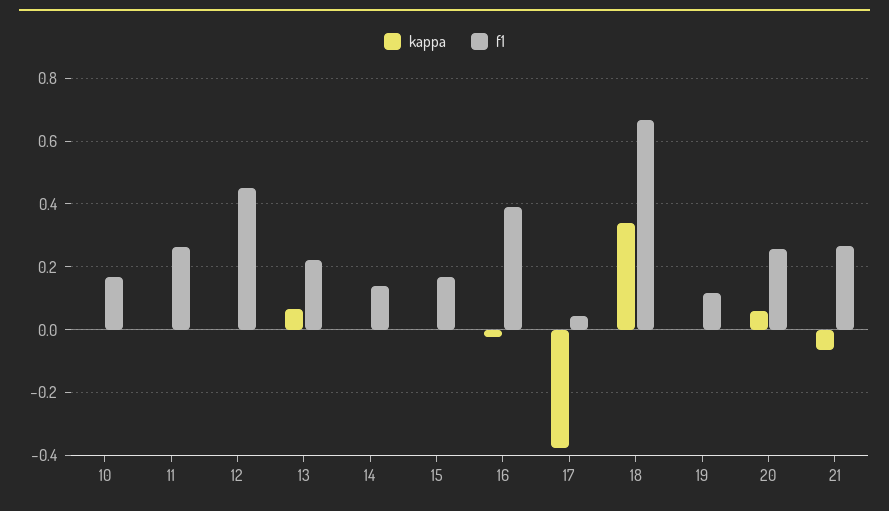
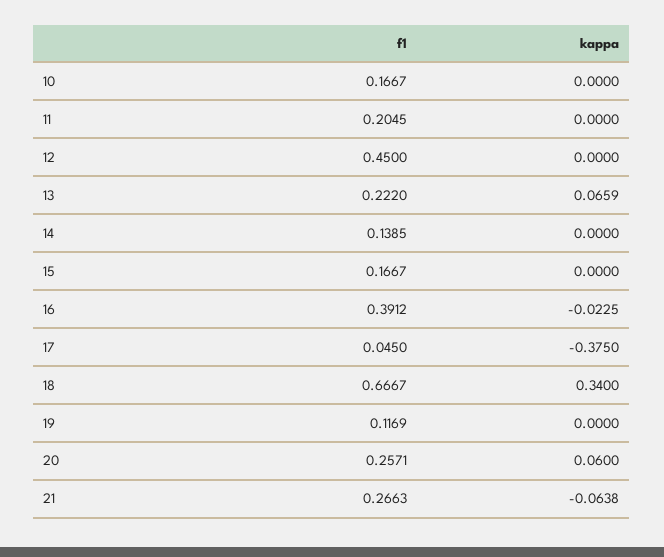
f1, 11: 0.26 -> 0.2045

